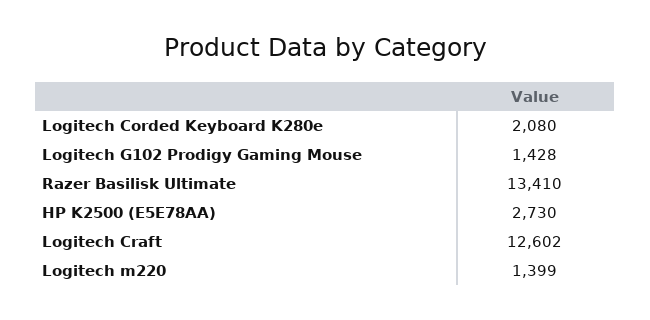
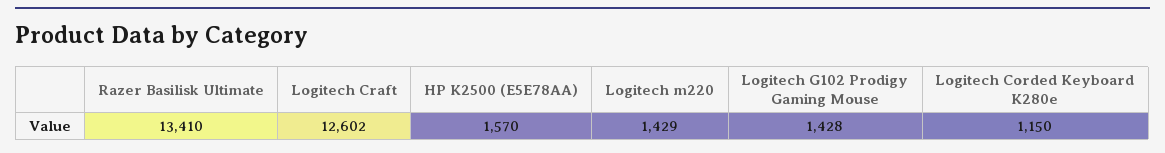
Logitech Corded Keyboard K280e: 2080 -> 1150
HP K2500 (E5E78AA): 2730 -> 1570
Logitech m220: 1399 -> 1429

